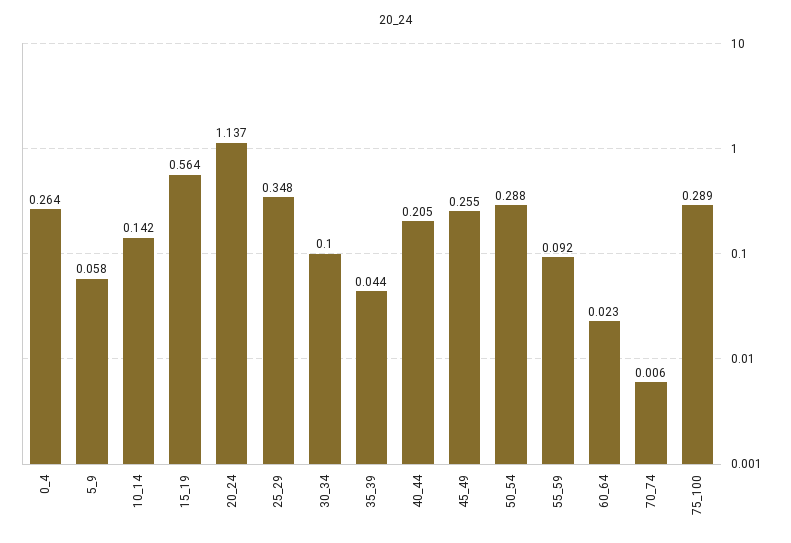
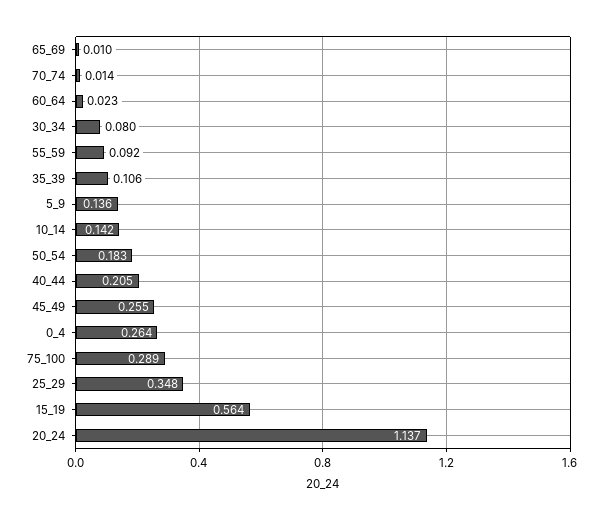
5_9: 0.058 -> 0.136
30_34: 0.1 -> 0.08
35_39: 0.044 -> 0.106
50_54: 0.288 -> 0.183
70_74: 0.006 -> 0.014
65_69: none -> 0.01

